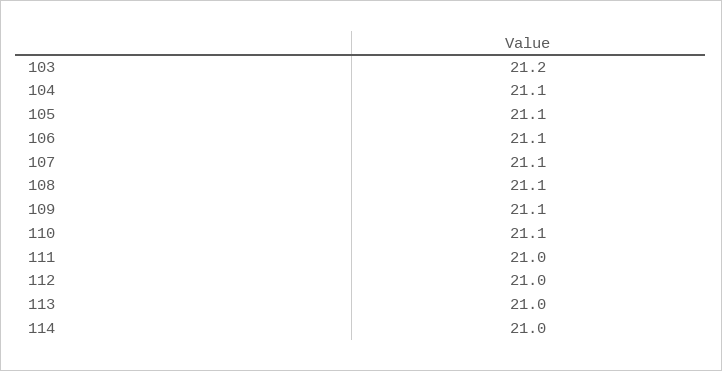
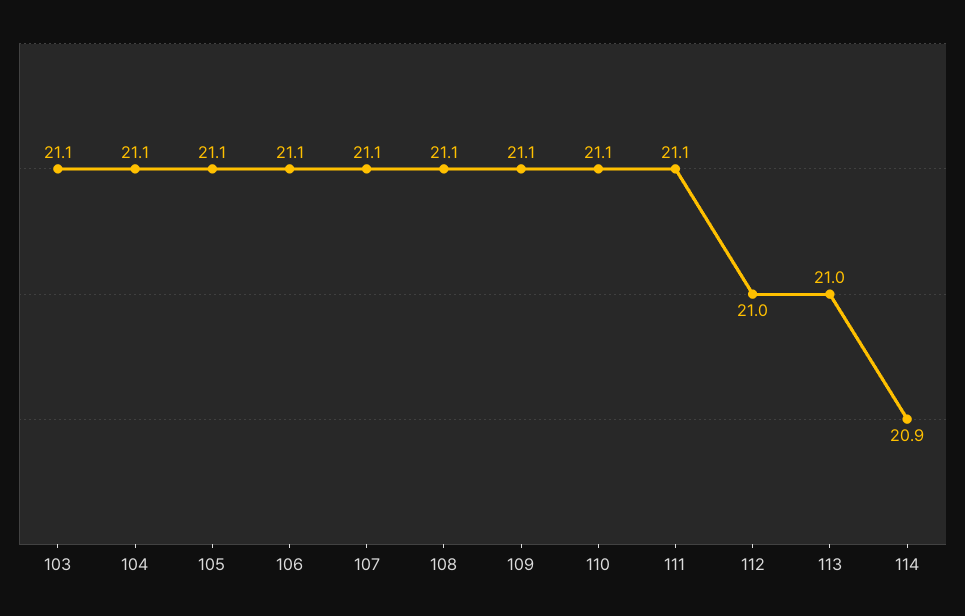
103: 21.2 -> 21.1
111: 21 -> 21.1
114: 21 -> 20.9

